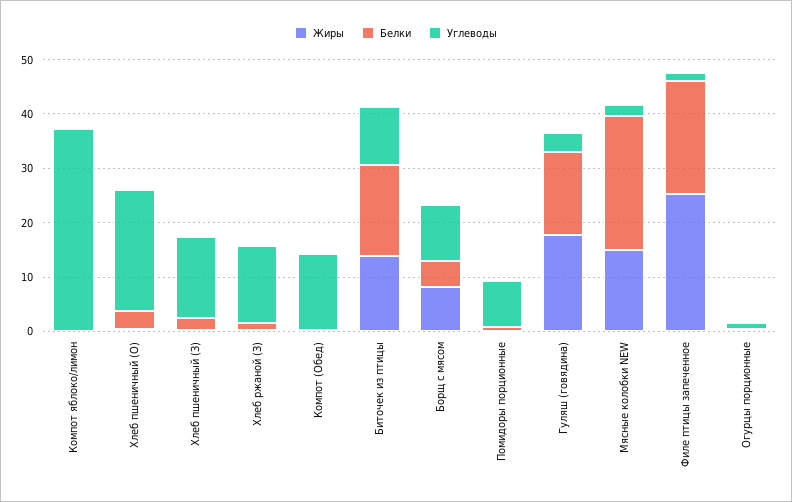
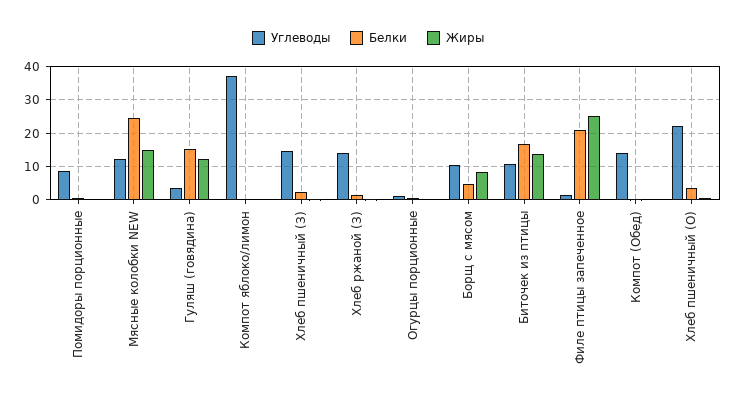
Жиры, Гуляш (говядина): 18 -> 12
Углеводы, Мясные колобки NEW: 2 -> 12

